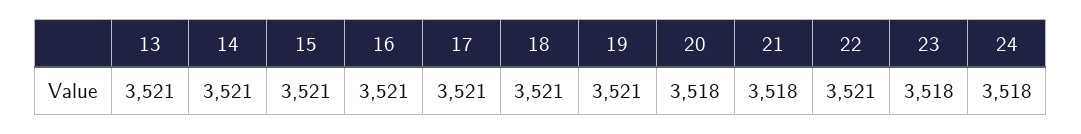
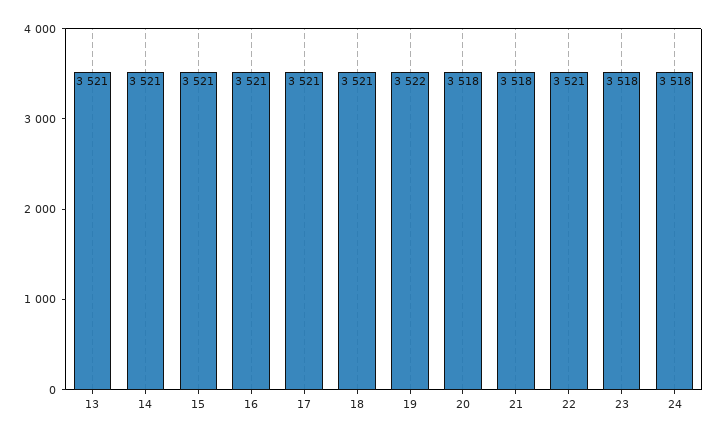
19: 3521 -> 3522

